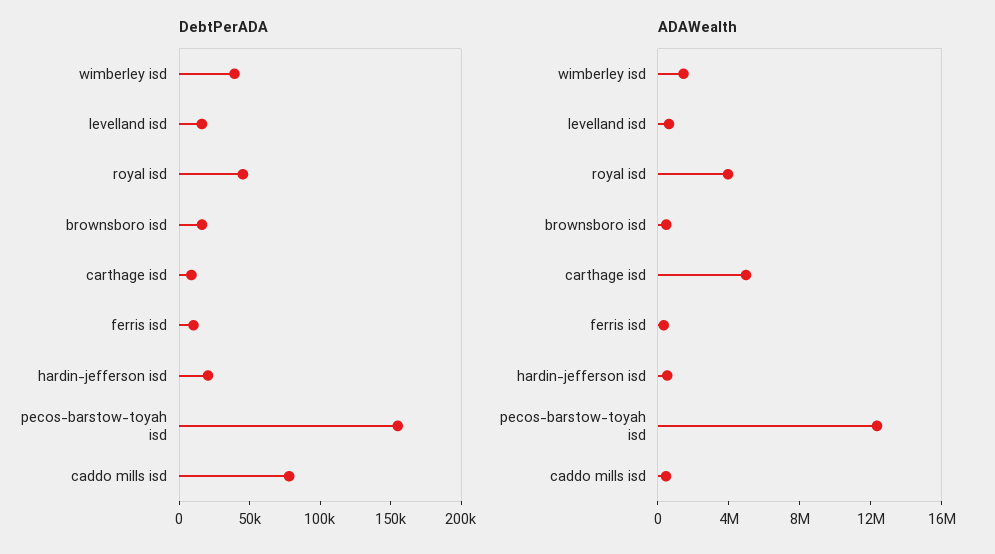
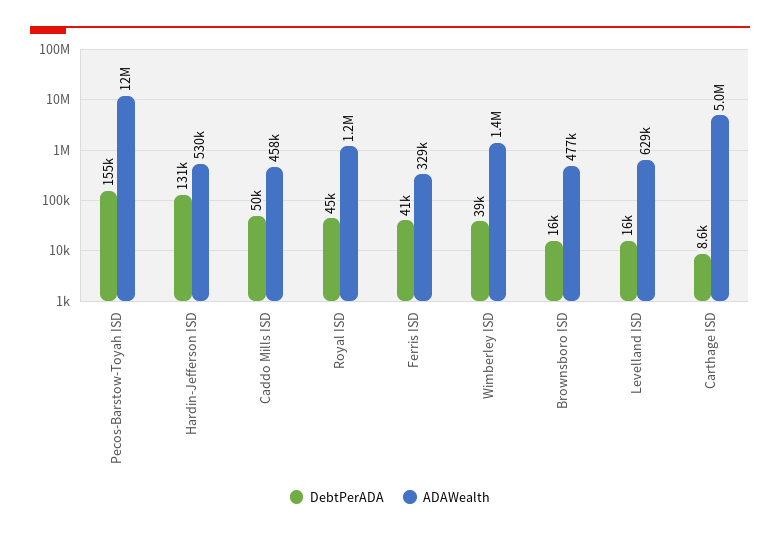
DebtPerADA, ferris isd: 10000 -> 41000
DebtPerADA, hardin-jefferson isd: 20000 -> 131000
DebtPerADA, caddo mills isd: 80000 -> 50000
ADAWealth, royal isd: 4000000 -> 1200000

